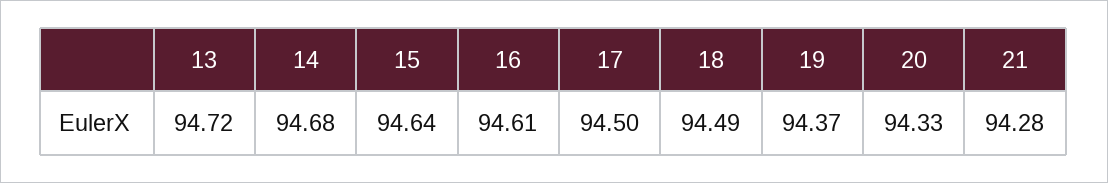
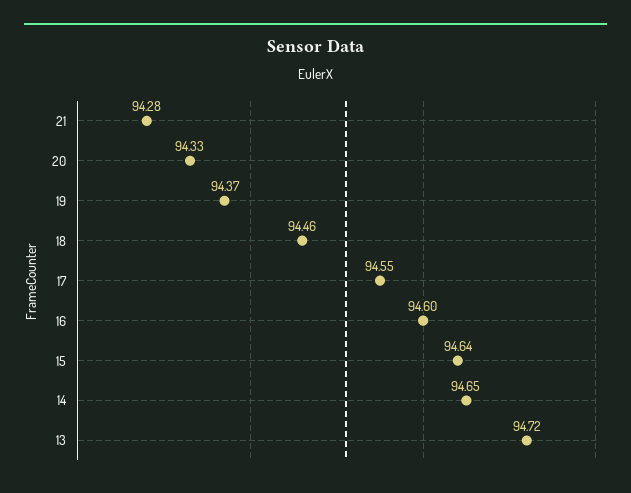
14: 94.68 -> 94.65
16: 94.61 -> 94.6
17: 94.5 -> 94.55
18: 94.49 -> 94.46

